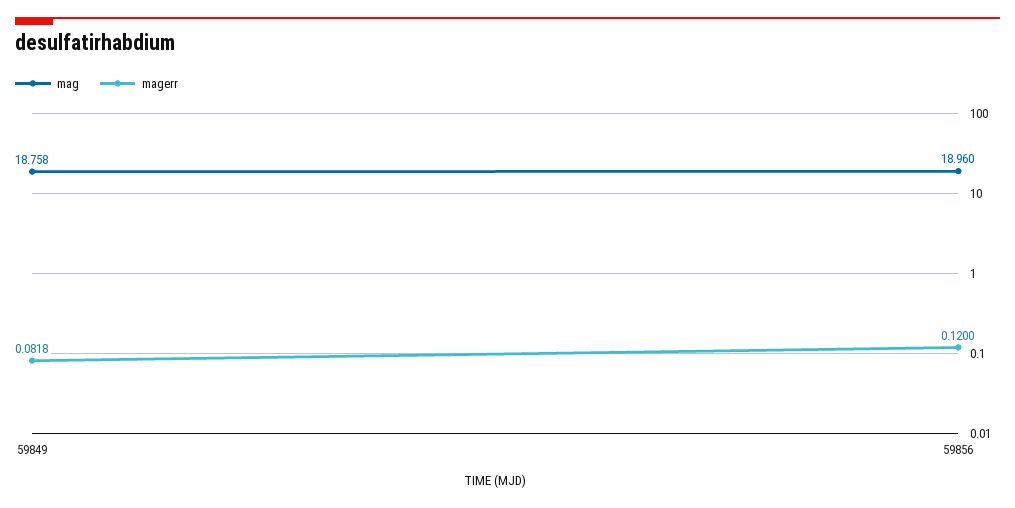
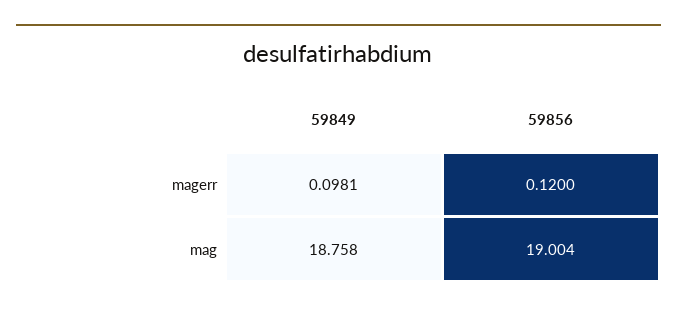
magerr, 59849: 0.0818 -> 0.0981
mag, 59856: 18.96 -> 19.004

